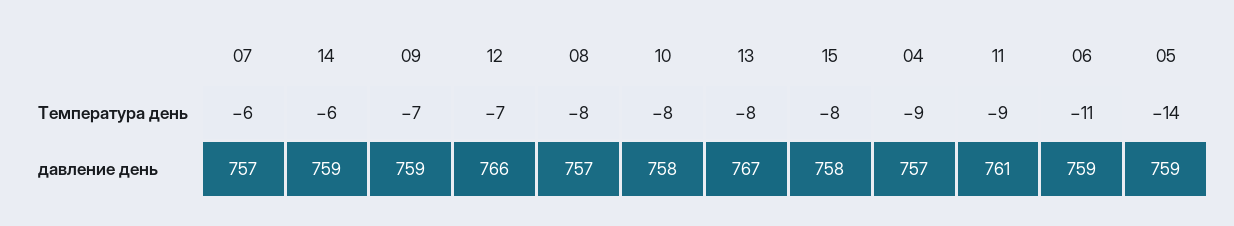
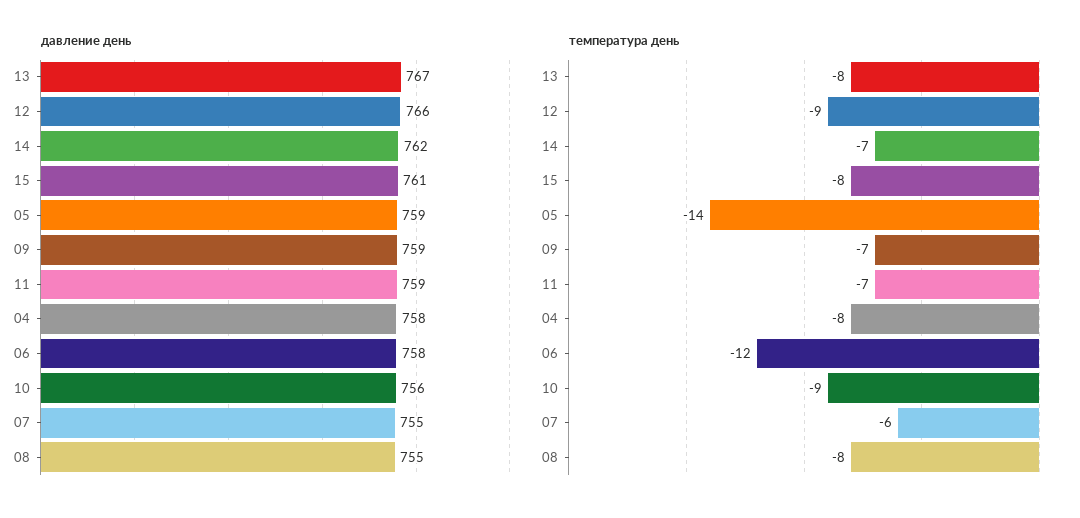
Температура день, 14: -6 -> -7
Температура день, 12: -7 -> -9
Температура день, 10: -8 -> -9
Температура день, 04: -9 -> -8
Температура день, 11: -9 -> -7
Температура день, 06: -11 -> -12
давление день, 07: 757 -> 755
давление день, 14: 759 -> 762
давление день, 08: 757 -> 755
давление день, 10: 758 -> 756
давление день, 15: 758 -> 761
давление день, 04: 757 -> 758
давление день, 11: 761 -> 759
давление день, 06: 759 -> 758

